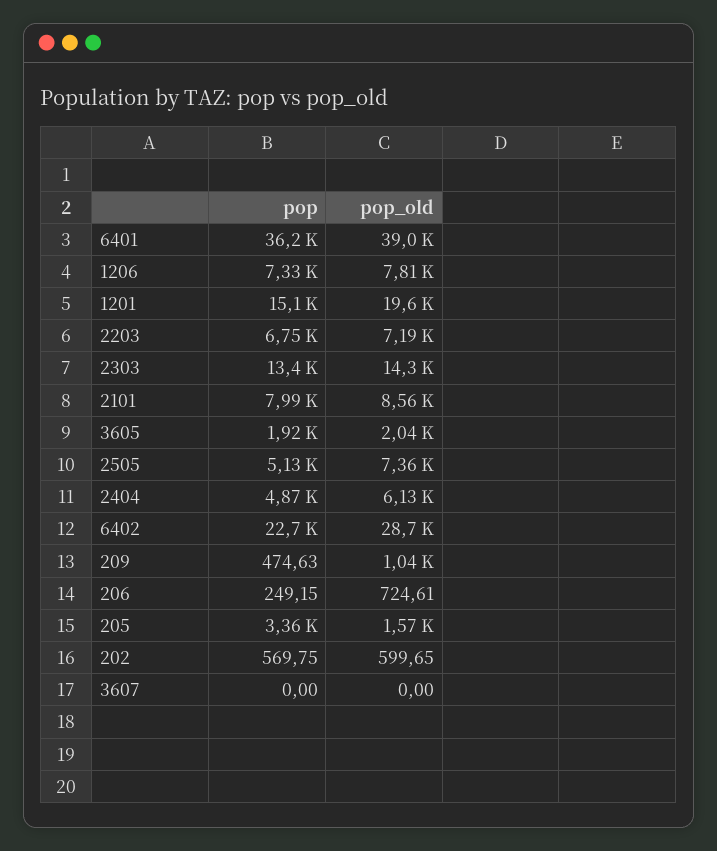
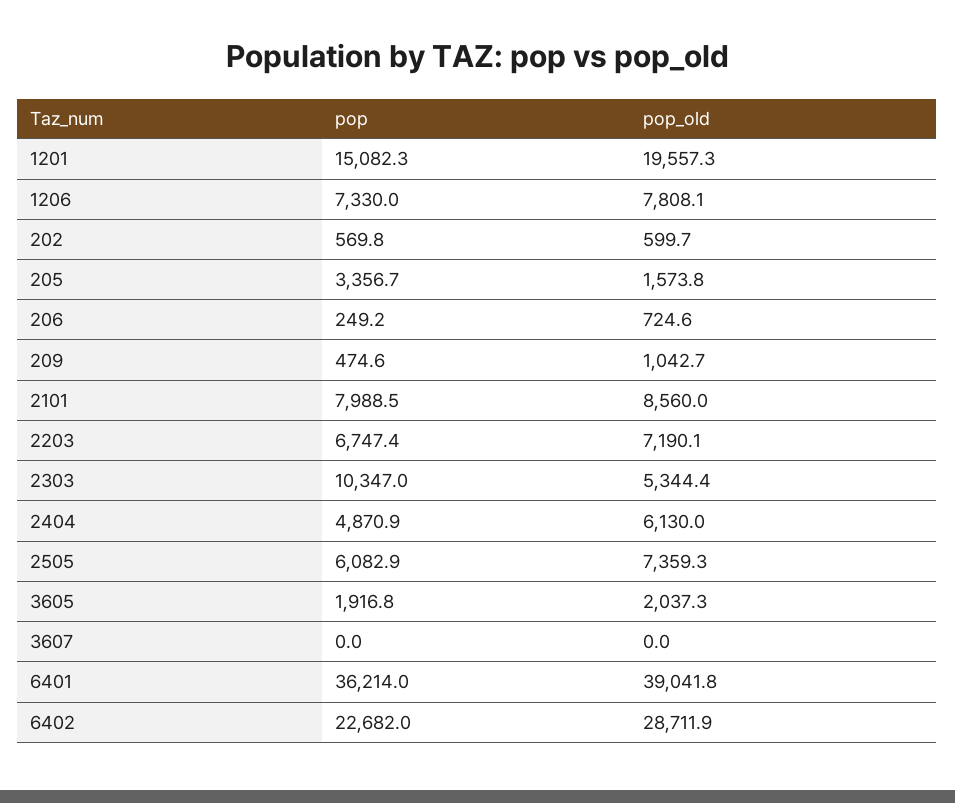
pop, 2303: 13400 -> 10347
pop_old, 2303: 14300 -> 5344.4
pop, 2505: 5130 -> 6082.9

